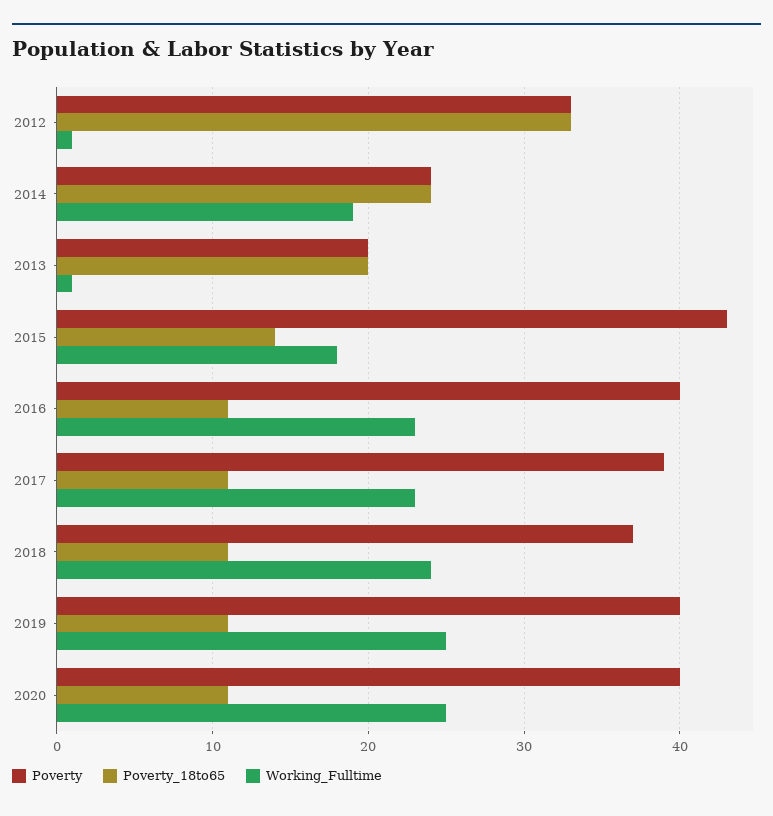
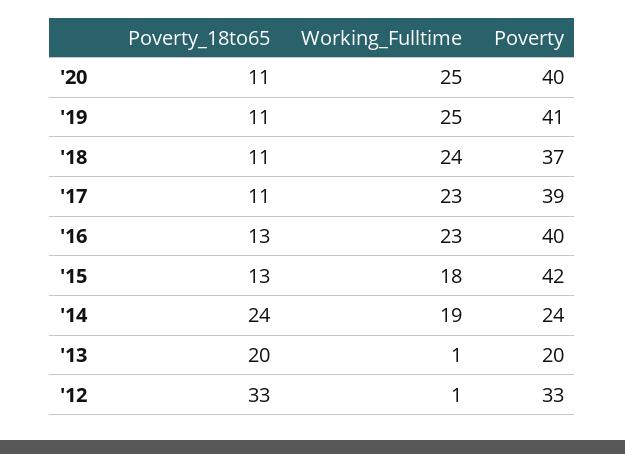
Poverty, 2015: 43 -> 42
Poverty_18to65, 2015: 14 -> 13
Poverty_18to65, 2016: 11 -> 13
Poverty, 2019: 40 -> 41

